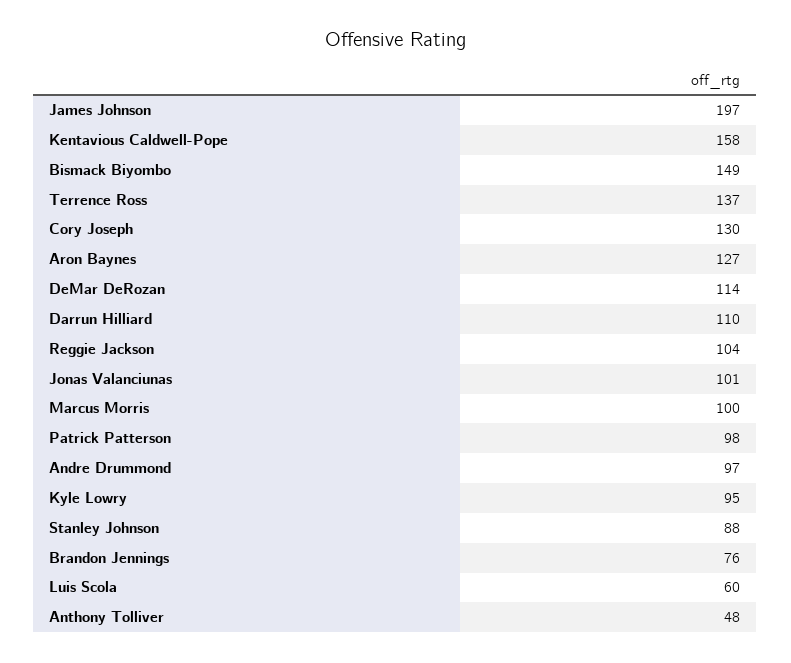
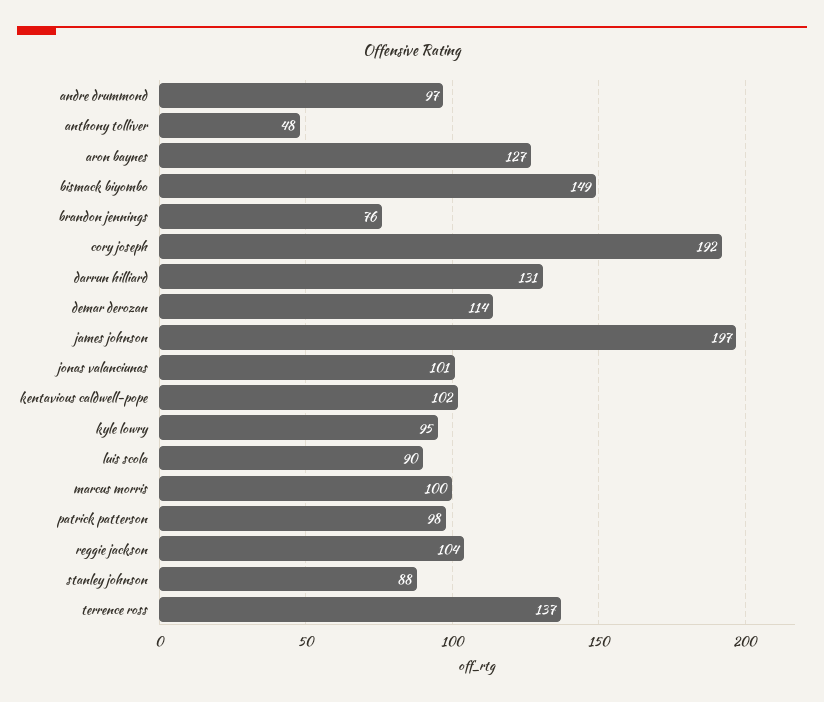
Kentavious Caldwell-Pope: 158 -> 102
Cory Joseph: 130 -> 192
Darrun Hilliard: 110 -> 131
Luis Scola: 60 -> 90

